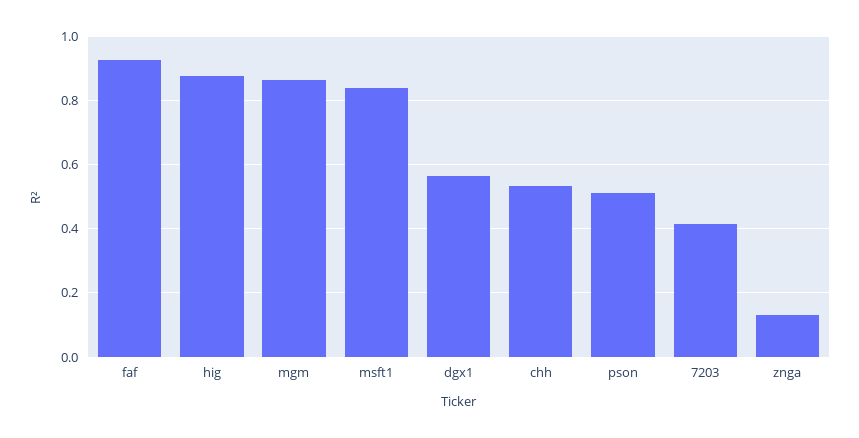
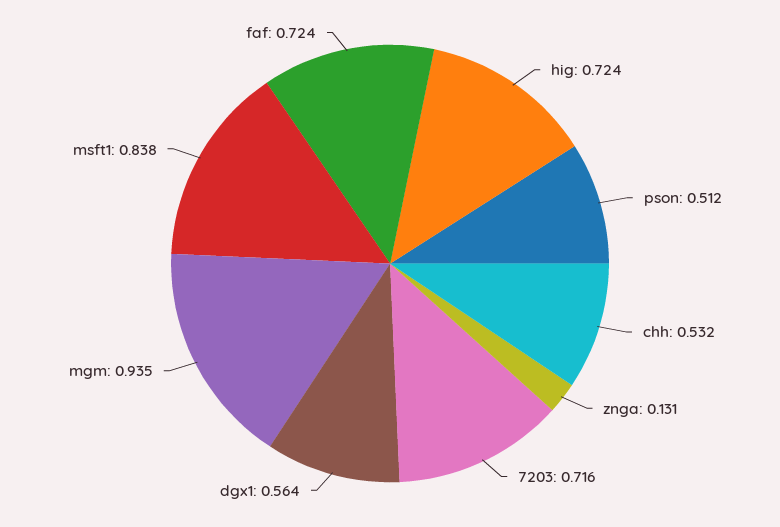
faf: 0.92 -> 0.724
hig: 0.88 -> 0.724
mgm: 0.86 -> 0.935
7203: 0.42 -> 0.716

